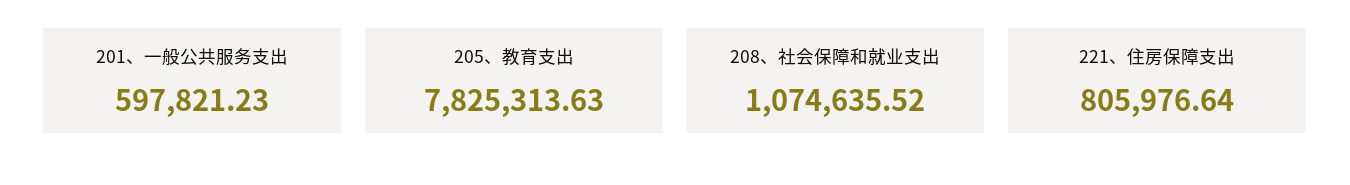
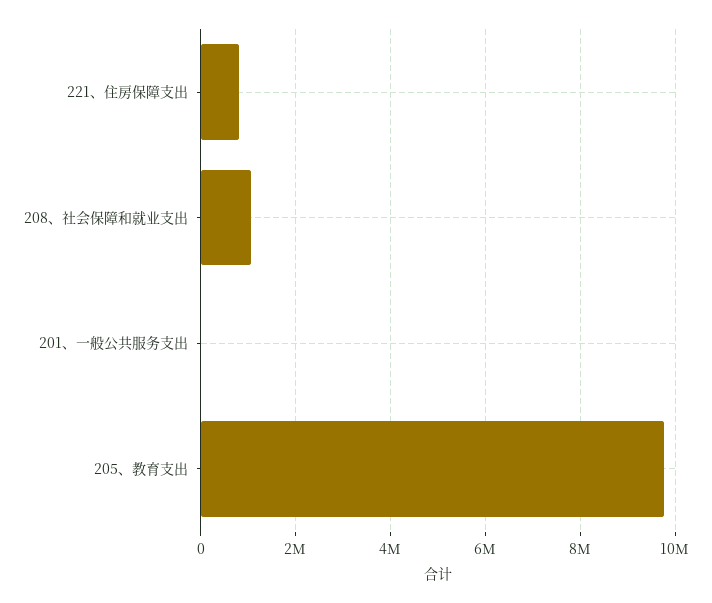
201、一般公共服务支出: 597821.23 -> 0
205、教育支出: 7825313.63 -> 9800000

